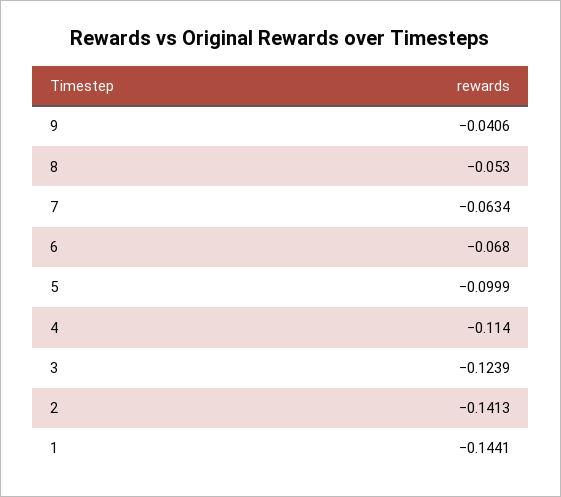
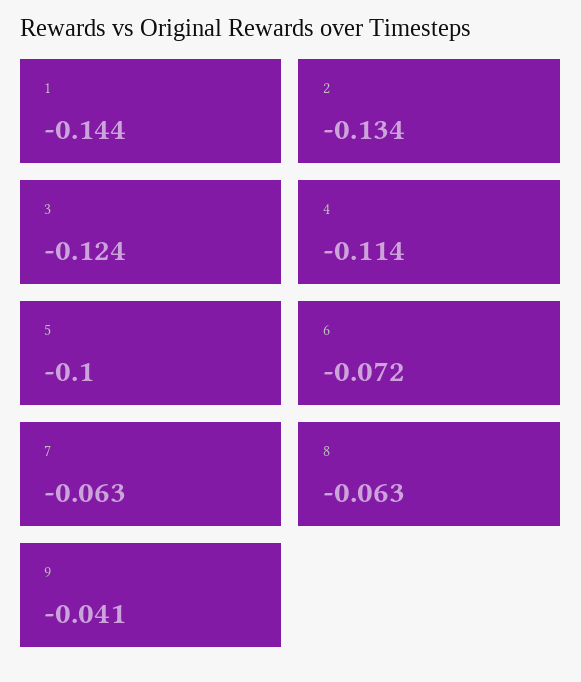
8: -0.053 -> -0.063
6: -0.068 -> -0.072
2: -0.1413 -> -0.134

